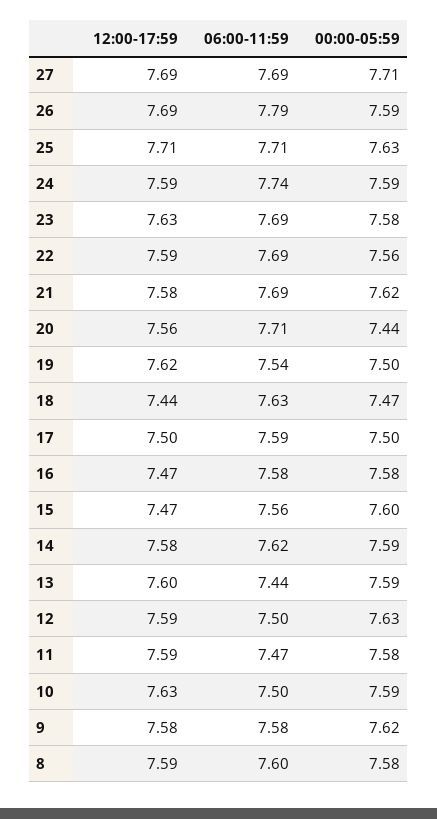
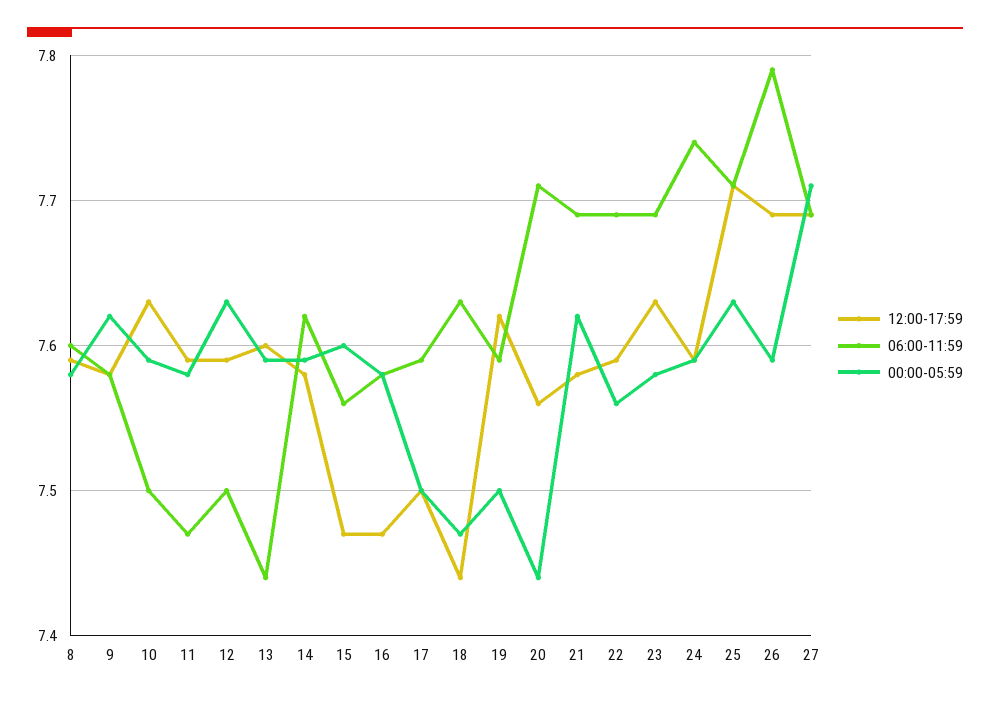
06:00-11:59, 19: 7.54 -> 7.59

